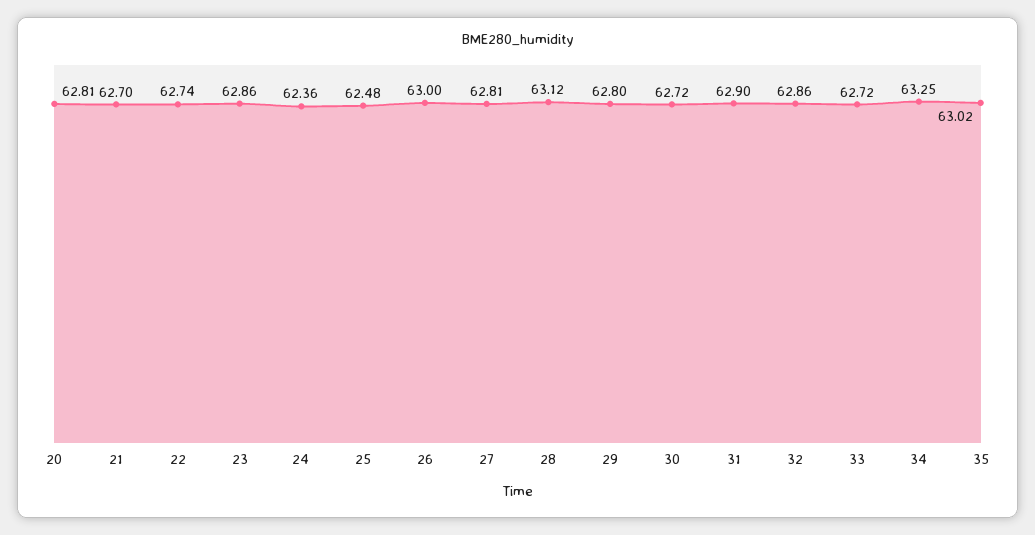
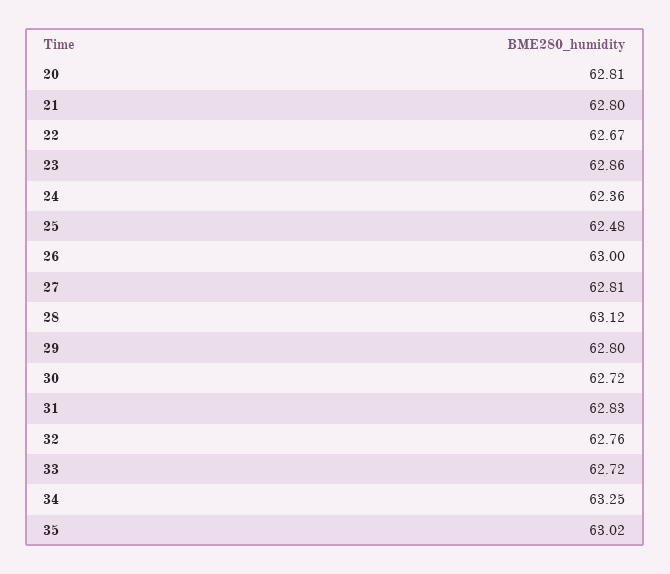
21: 62.7 -> 62.8
22: 62.74 -> 62.67
31: 62.9 -> 62.83
32: 62.86 -> 62.76

